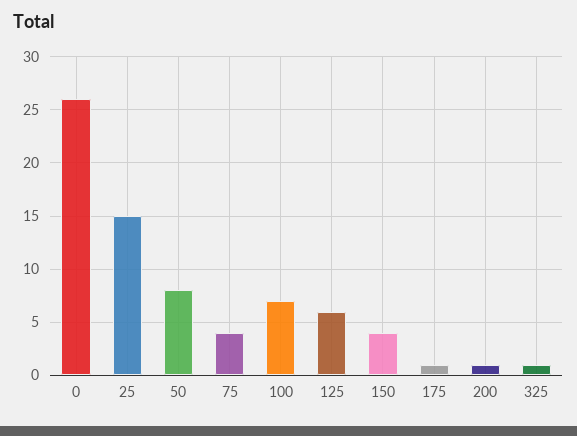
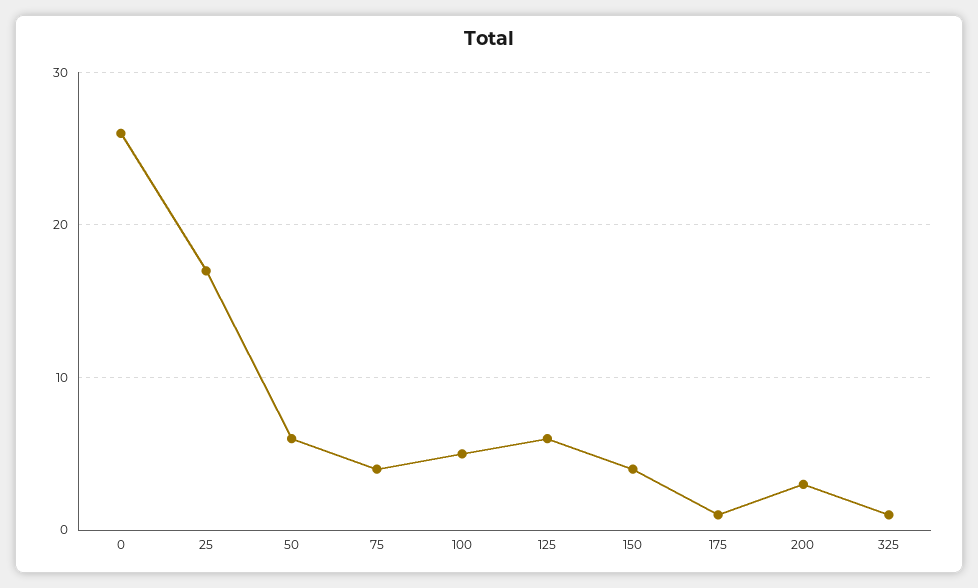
25: 15 -> 17
50: 8 -> 6
100: 7 -> 5
200: 1 -> 3

